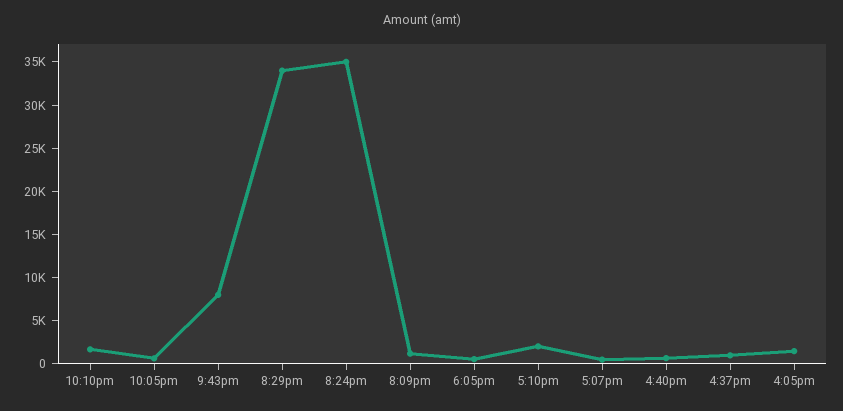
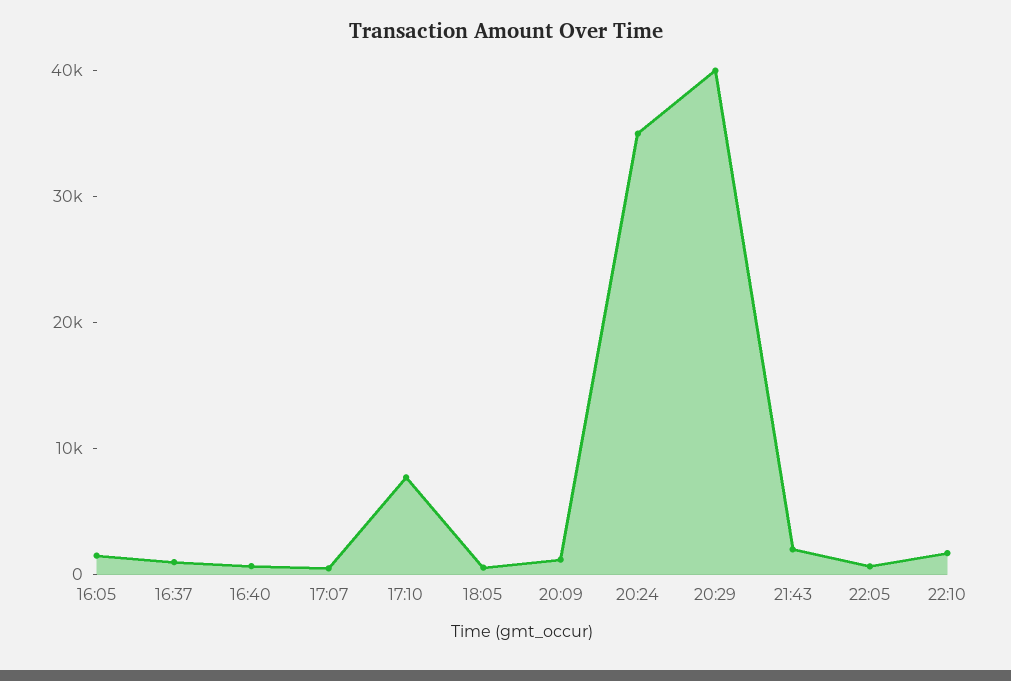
9:43pm: 8000 -> 2000
8:29pm: 34000 -> 40000
5:10pm: 2000 -> 8000

